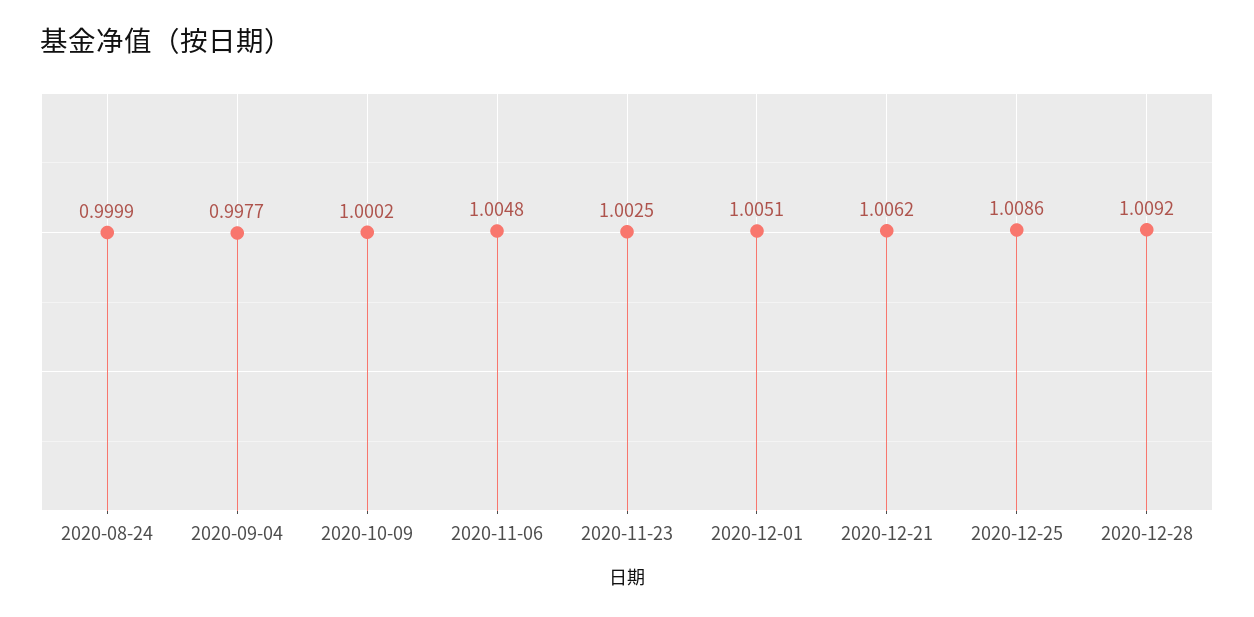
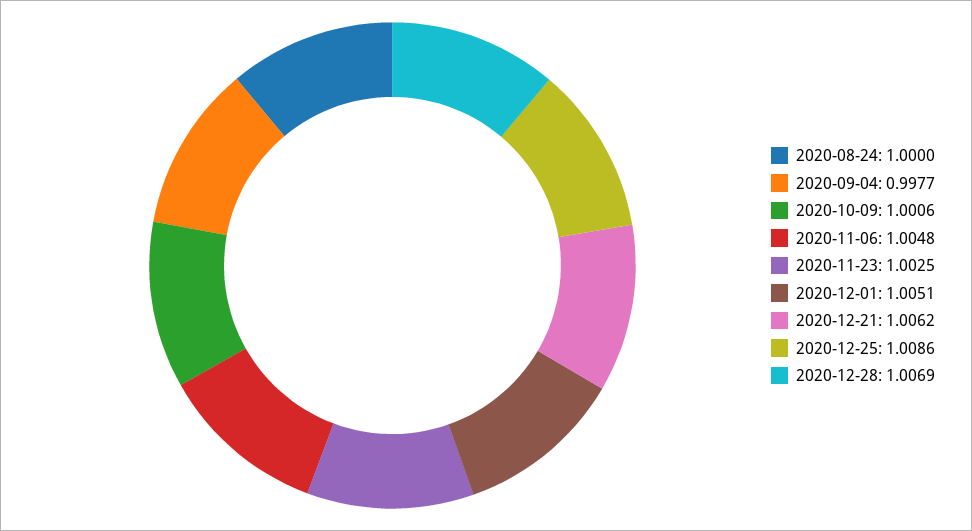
2020-08-24: 0.9999 -> 1
2020-10-09: 1.0002 -> 1.0006
2020-12-28: 1.0092 -> 1.0069

